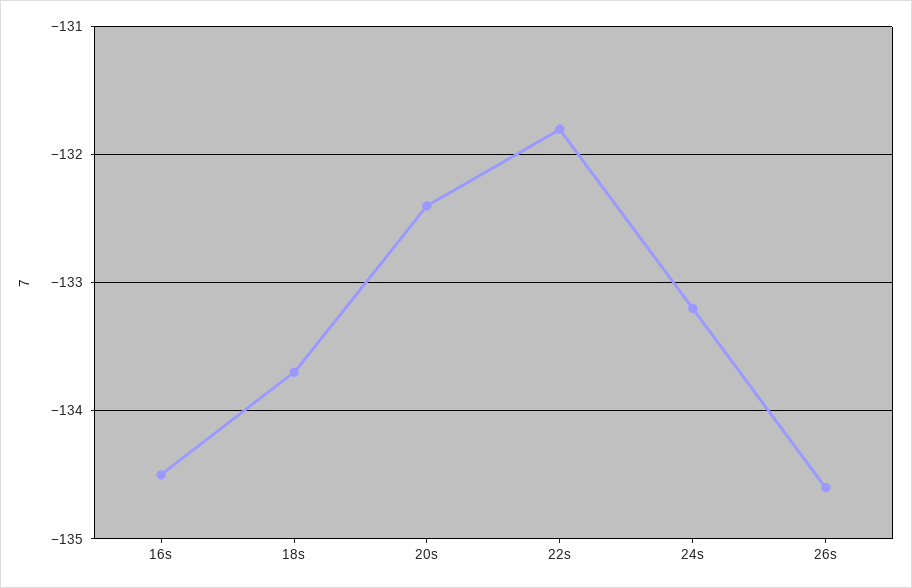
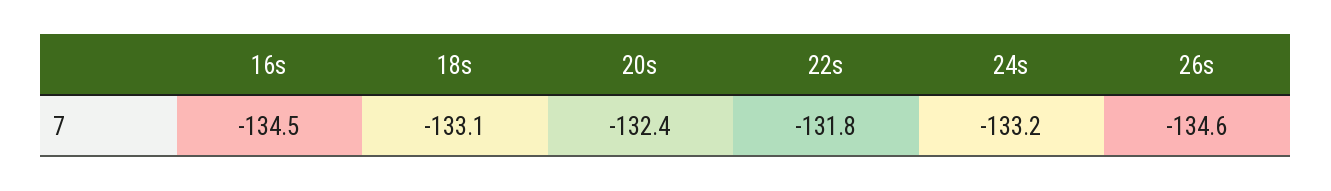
18s: -133.7 -> -133.1

